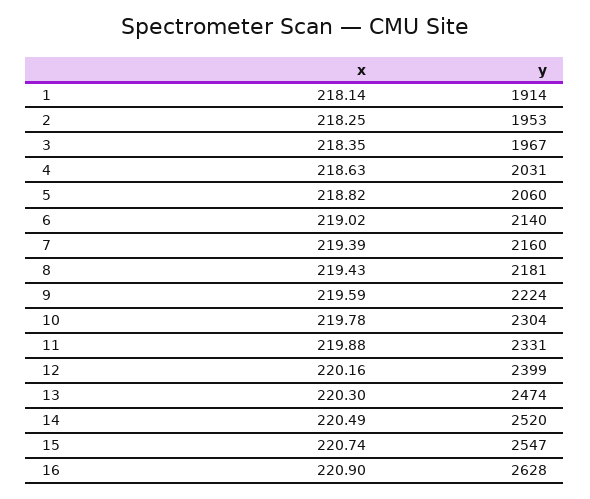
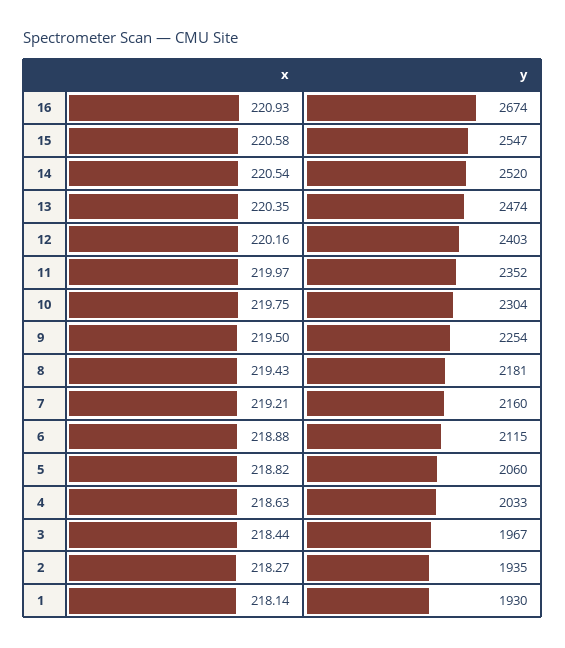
y, 1: 1914 -> 1930
x, 2: 218.25 -> 218.27
y, 2: 1953 -> 1935
x, 3: 218.35 -> 218.44
y, 4: 2031 -> 2033
x, 6: 219.02 -> 218.88
y, 6: 2140 -> 2115
x, 7: 219.39 -> 219.21
x, 9: 219.59 -> 219.5
y, 9: 2224 -> 2254
x, 10: 219.78 -> 219.75
x, 11: 219.88 -> 219.97
y, 11: 2331 -> 2352
y, 12: 2399 -> 2403
x, 13: 220.3 -> 220.35
x, 14: 220.49 -> 220.54
x, 15: 220.74 -> 220.58
x, 16: 220.9 -> 220.93
y, 16: 2628 -> 2674

